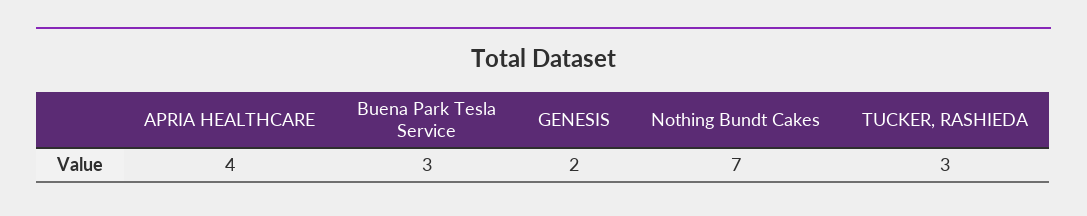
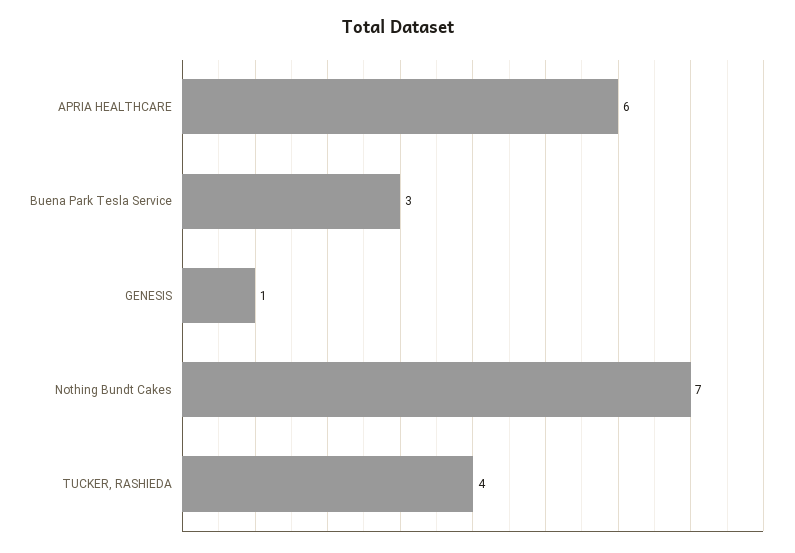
APRIA HEALTHCARE: 4 -> 6
GENESIS: 2 -> 1
TUCKER, RASHIEDA: 3 -> 4

